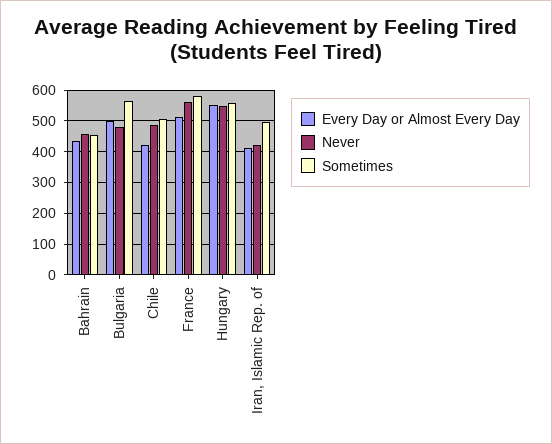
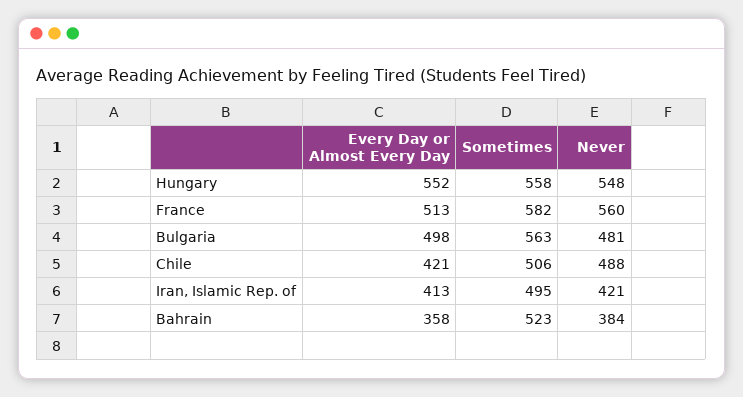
Every Day or Almost Every Day, Bahrain: 440 -> 358
Never, Bahrain: 460 -> 384
Sometimes, Bahrain: 460 -> 523

